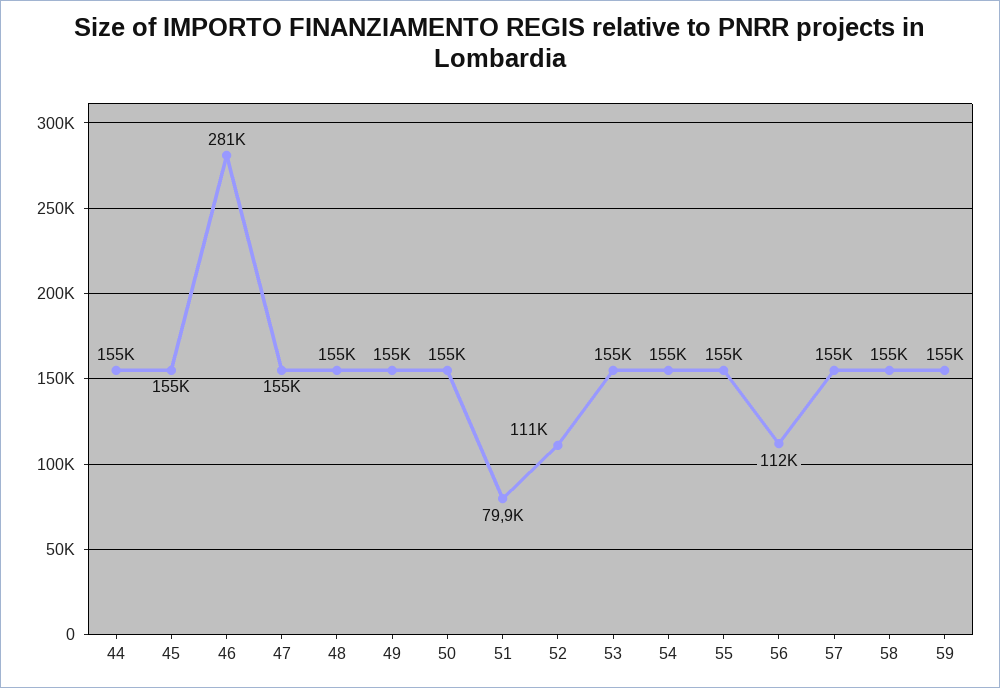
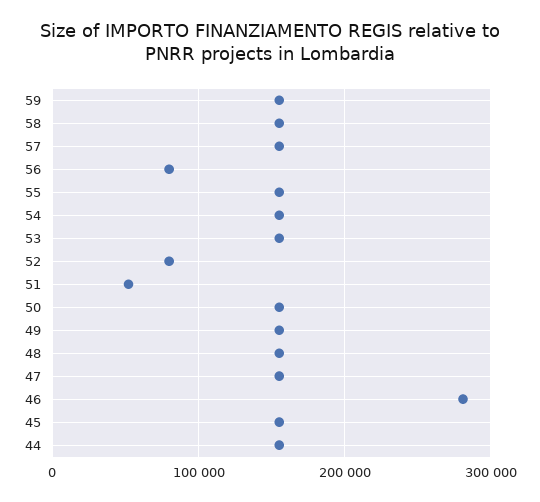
51: 79900 -> 50000
52: 111000 -> 80000
56: 112000 -> 80000

